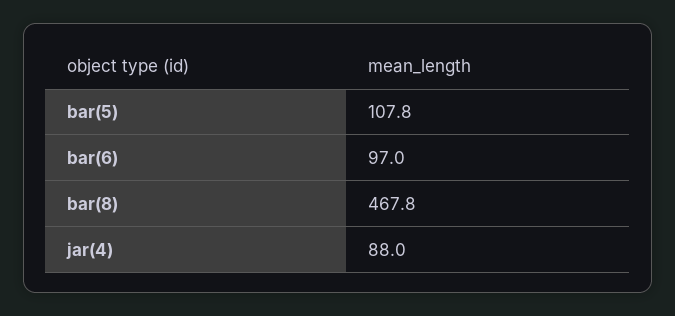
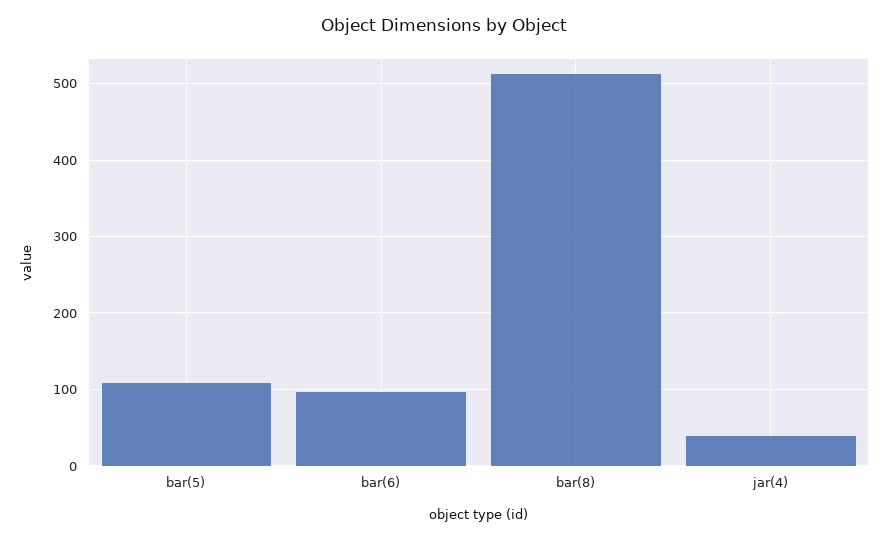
bar(8): 467.8 -> 510
jar(4): 88 -> 40

